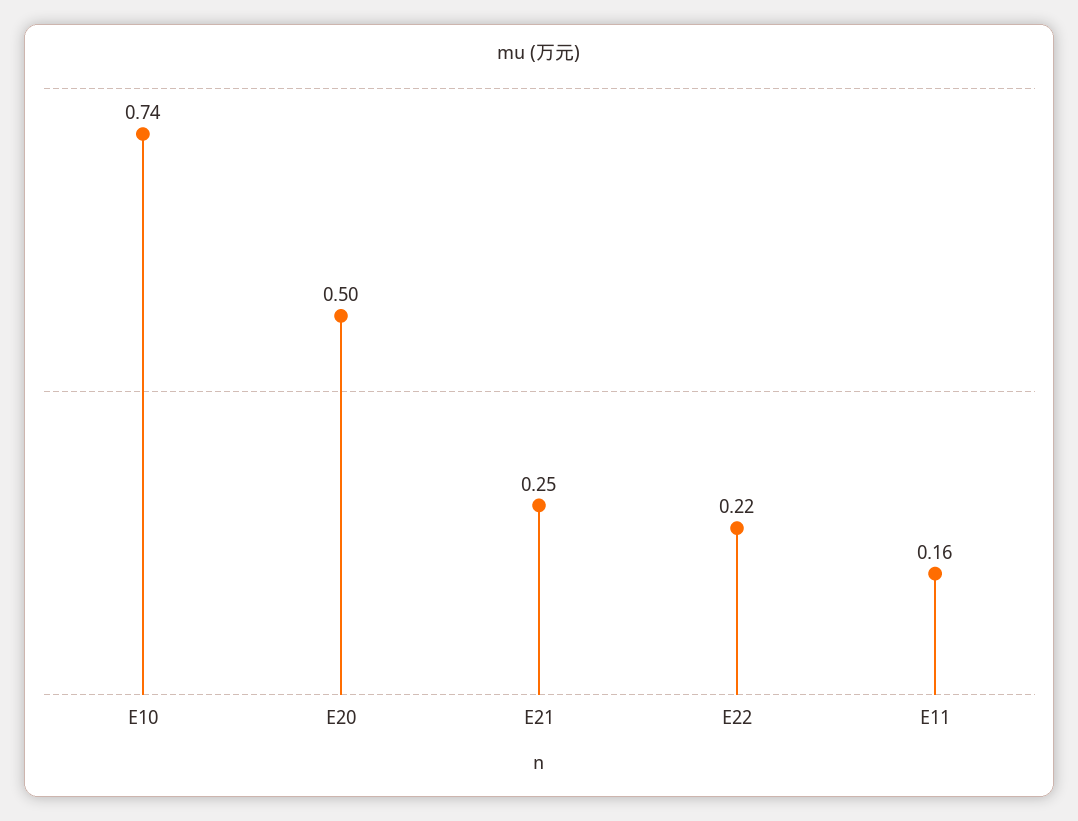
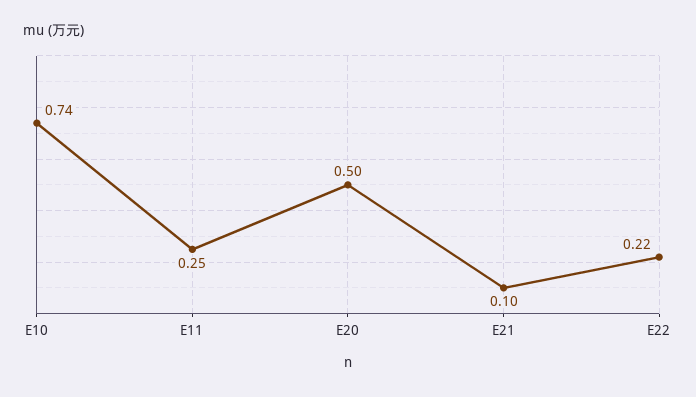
E21: 0.25 -> 0.1
E11: 0.16 -> 0.25

